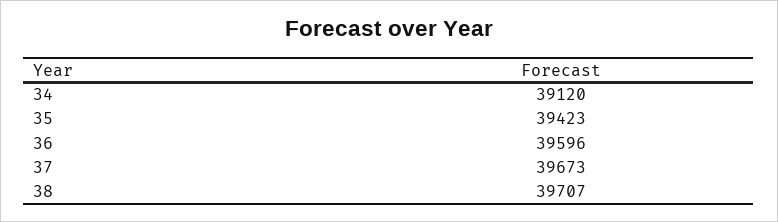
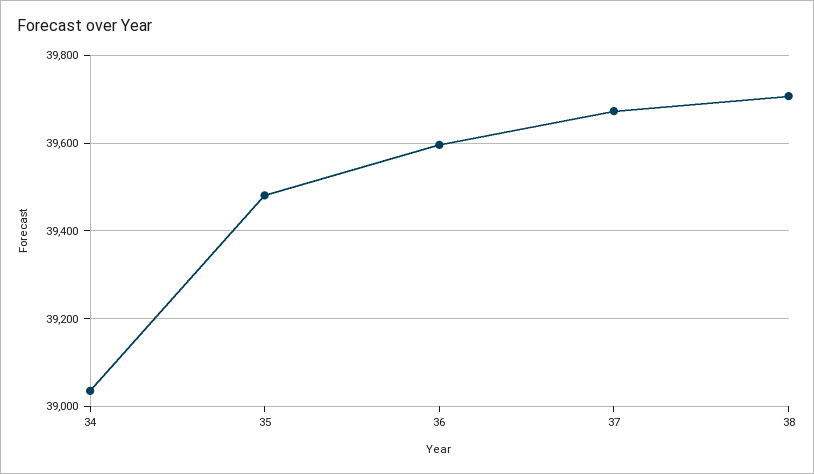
34: 39120 -> 39040
35: 39423 -> 39480

